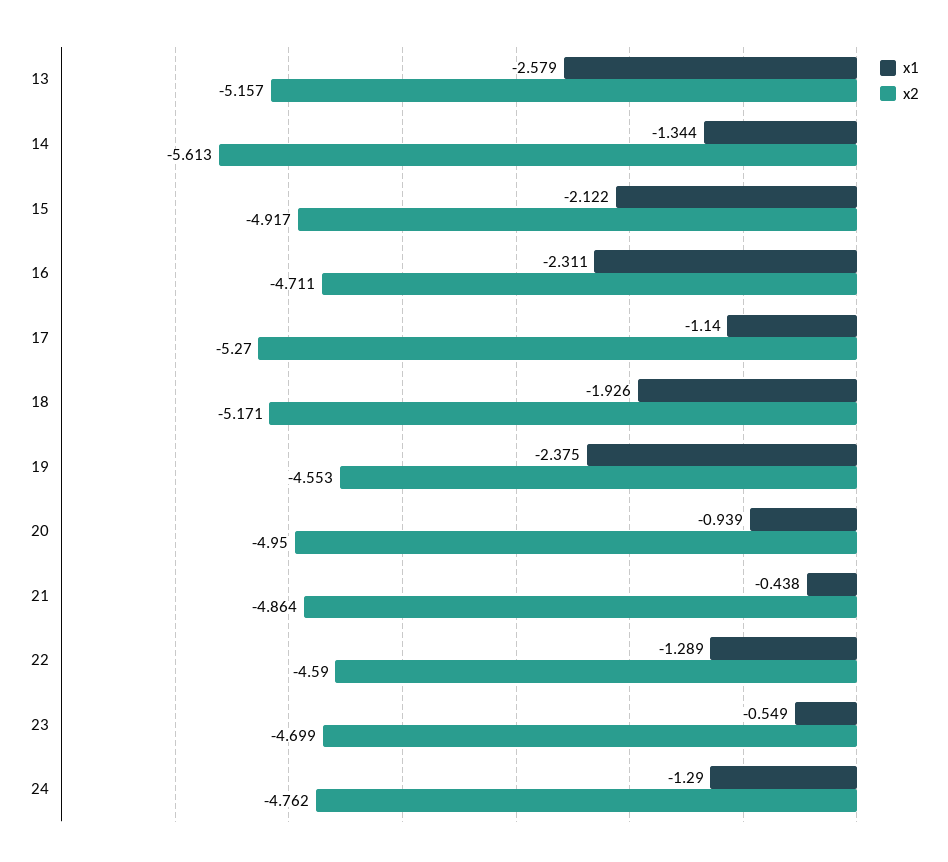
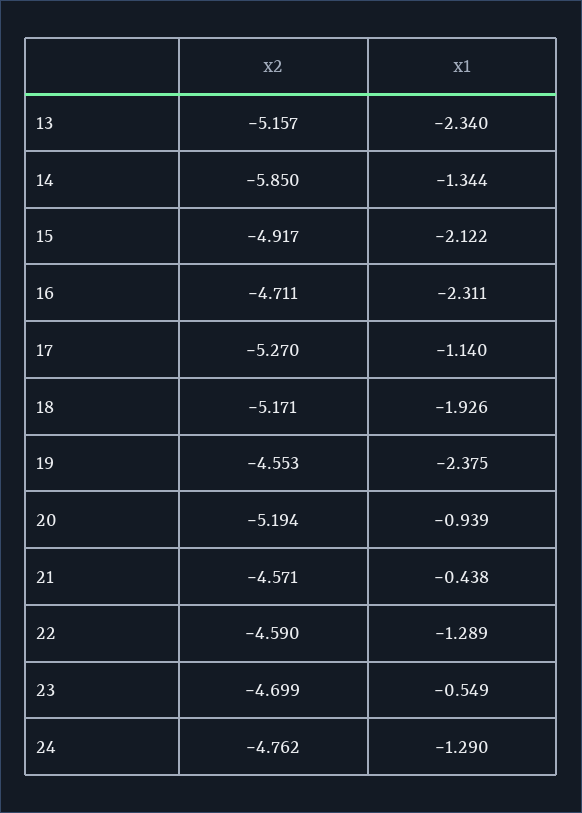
x1, 13: -2.579 -> -2.34
x2, 14: -5.613 -> -5.85
x2, 20: -4.95 -> -5.194
x2, 21: -4.864 -> -4.571

